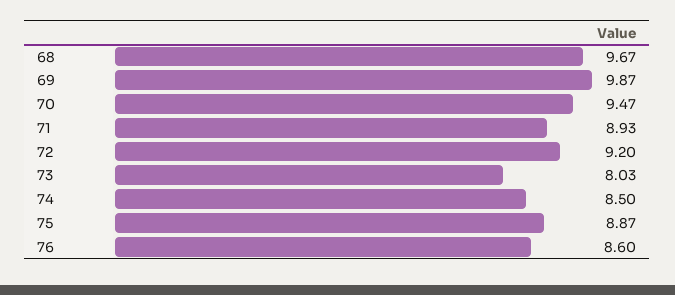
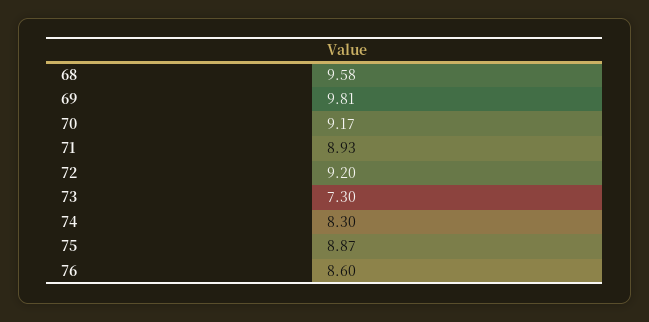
68: 9.67 -> 9.58
69: 9.87 -> 9.81
70: 9.47 -> 9.17
73: 8.03 -> 7.3
74: 8.5 -> 8.3

